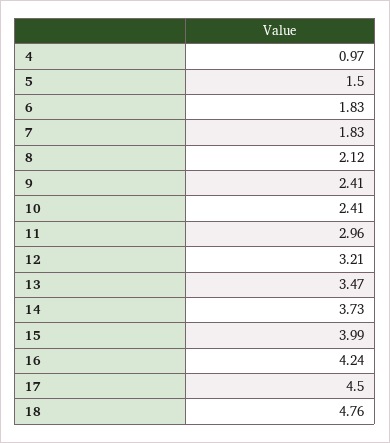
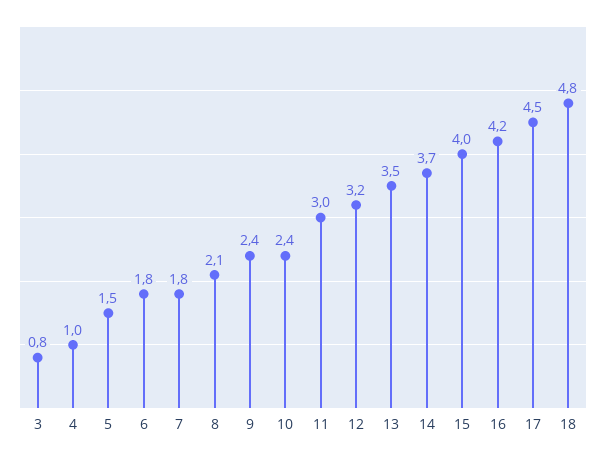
3: none -> 0.8

